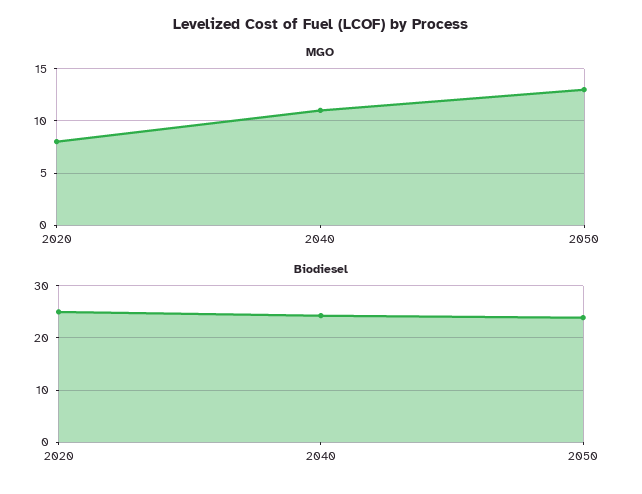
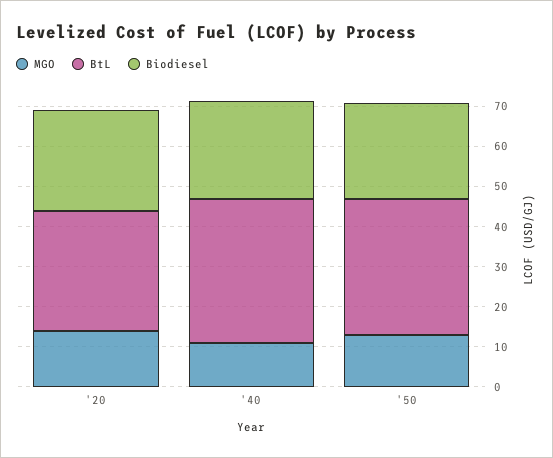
MGO, 2020: 8 -> 14
BtL, 2020: none -> 30
BtL, 2040: none -> 36
BtL, 2050: none -> 34

